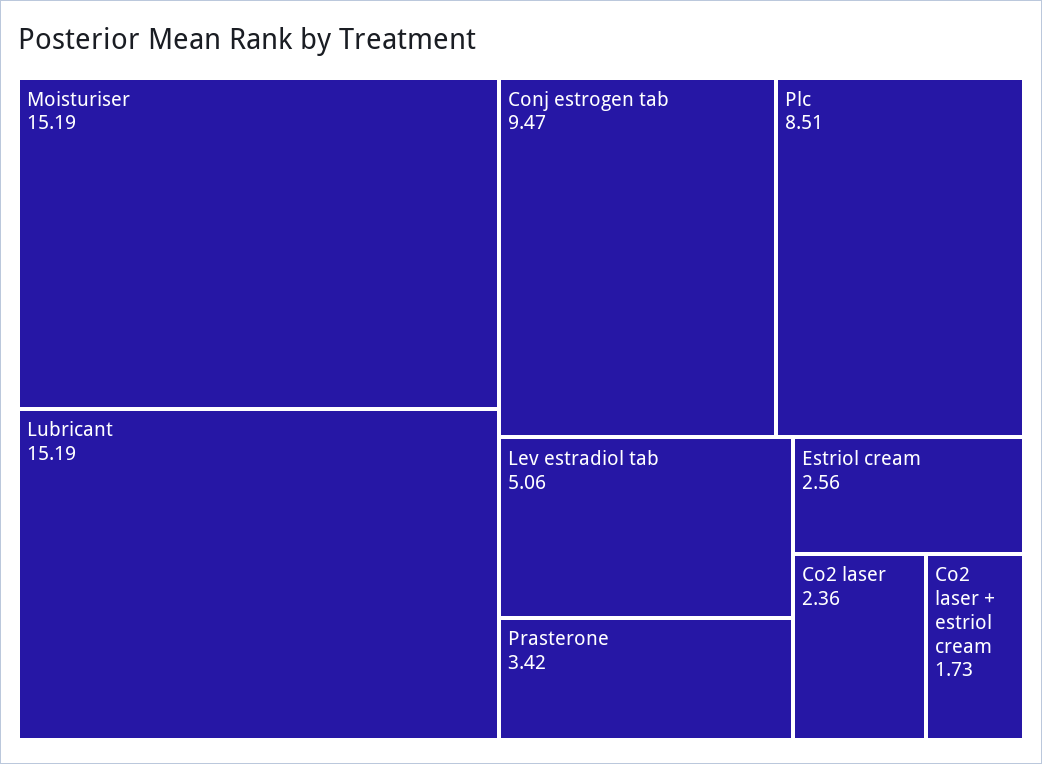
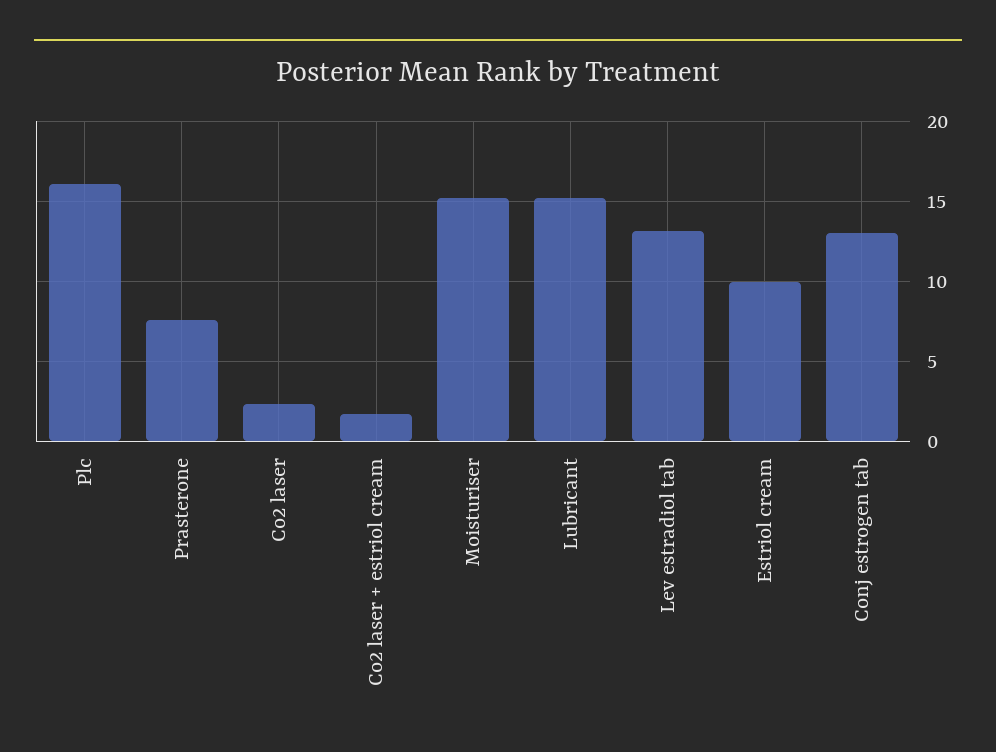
Conj estrogen tab: 9.47 -> 13
Plc: 8.51 -> 16
Lev estradiol tab: 5.06 -> 13
Prasterone: 3.42 -> 7.5
Estriol cream: 2.56 -> 10

